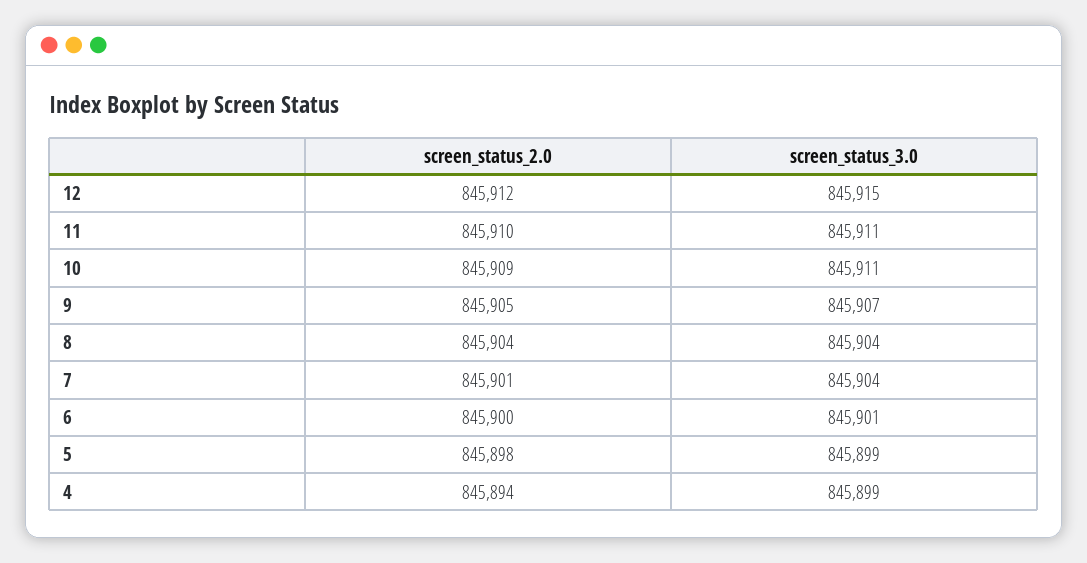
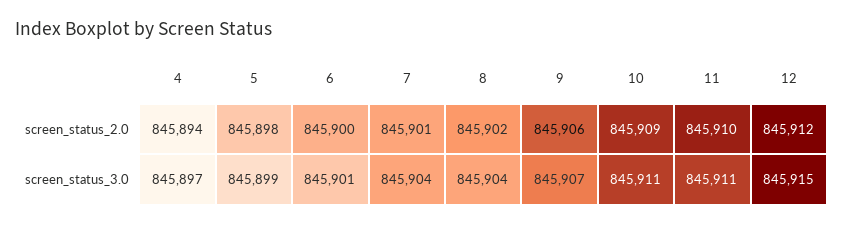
screen_status_2.0, 9: 845905 -> 845906
screen_status_2.0, 8: 845904 -> 845902
screen_status_3.0, 4: 845899 -> 845897

